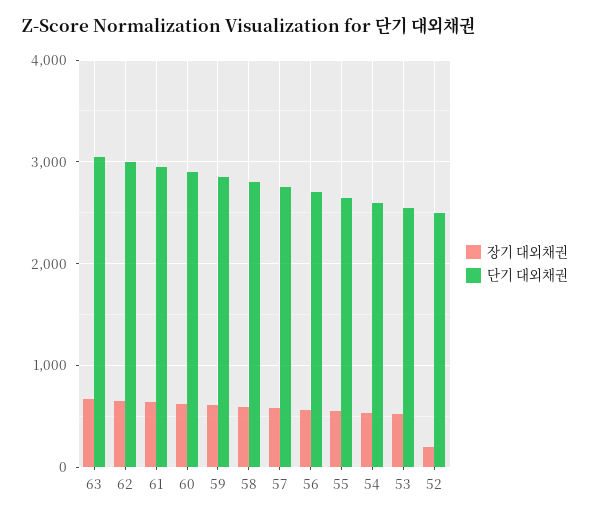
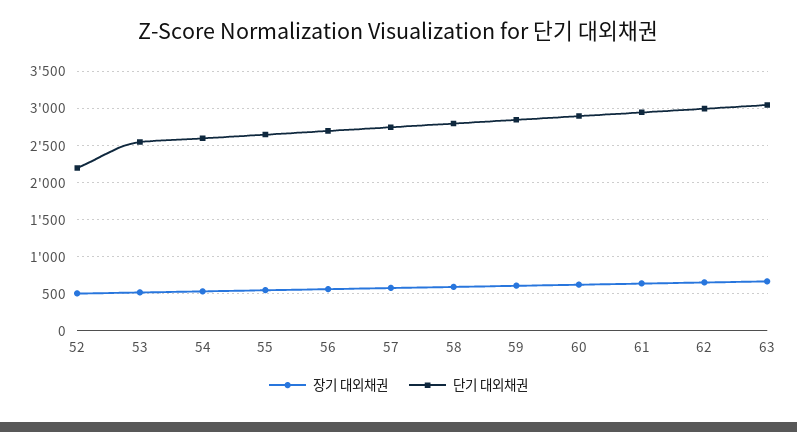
장기 대외채권, 52: 200 -> 500
단기 대외채권, 52: 2500 -> 2200

